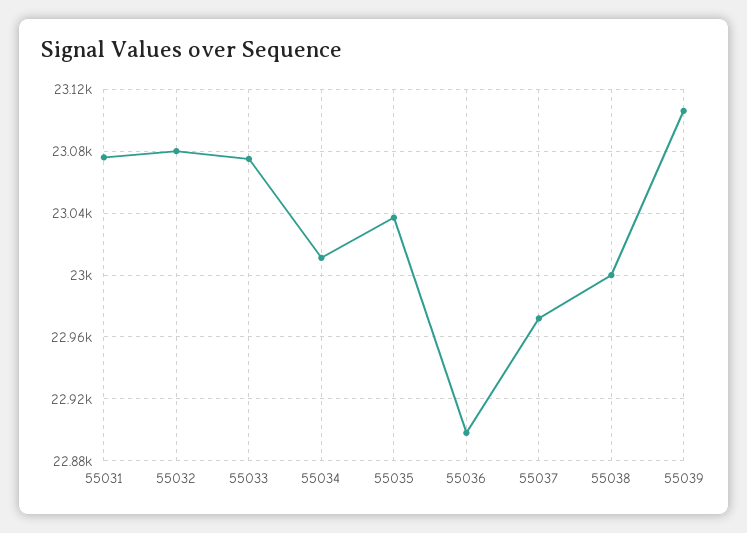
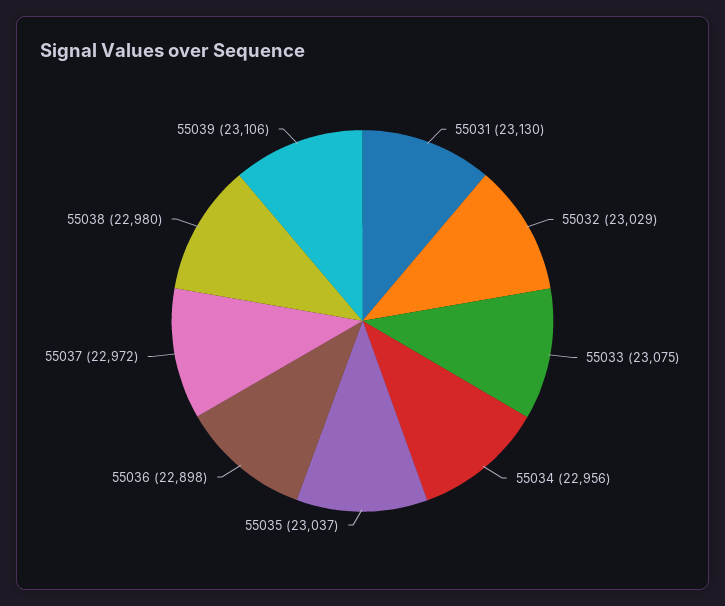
55031: 23075 -> 23130
55032: 23080 -> 23029
55034: 23010 -> 22956
55038: 23000 -> 22980

